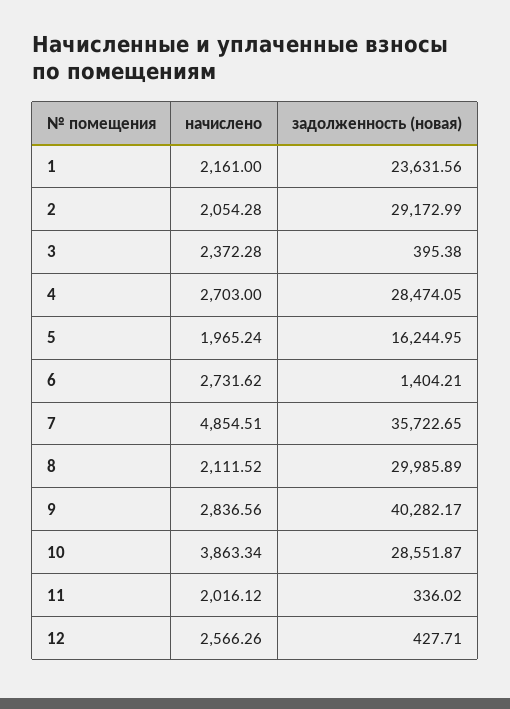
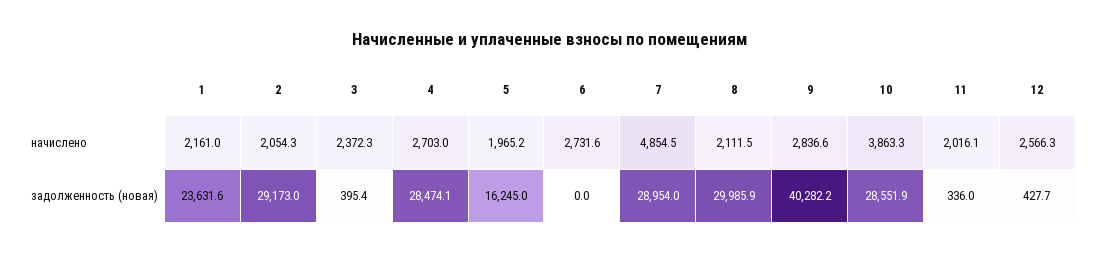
задолженность (новая), 6: 1404.21 -> 0
задолженность (новая), 7: 35722.65 -> 28954

